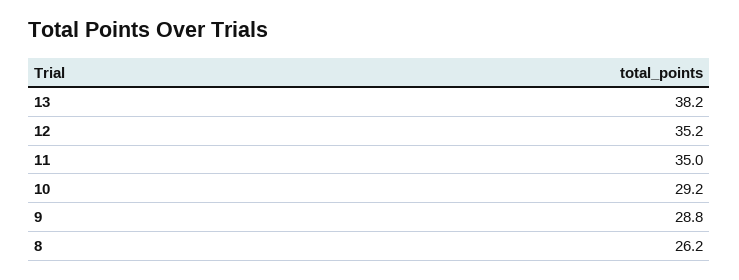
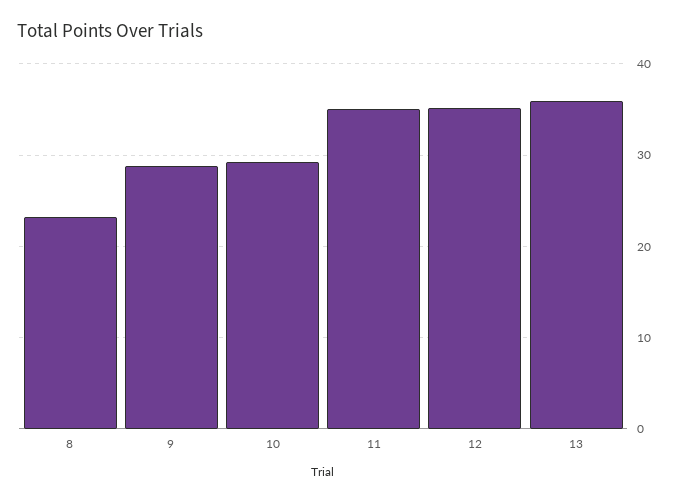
13: 38.2 -> 36
8: 26.2 -> 23

